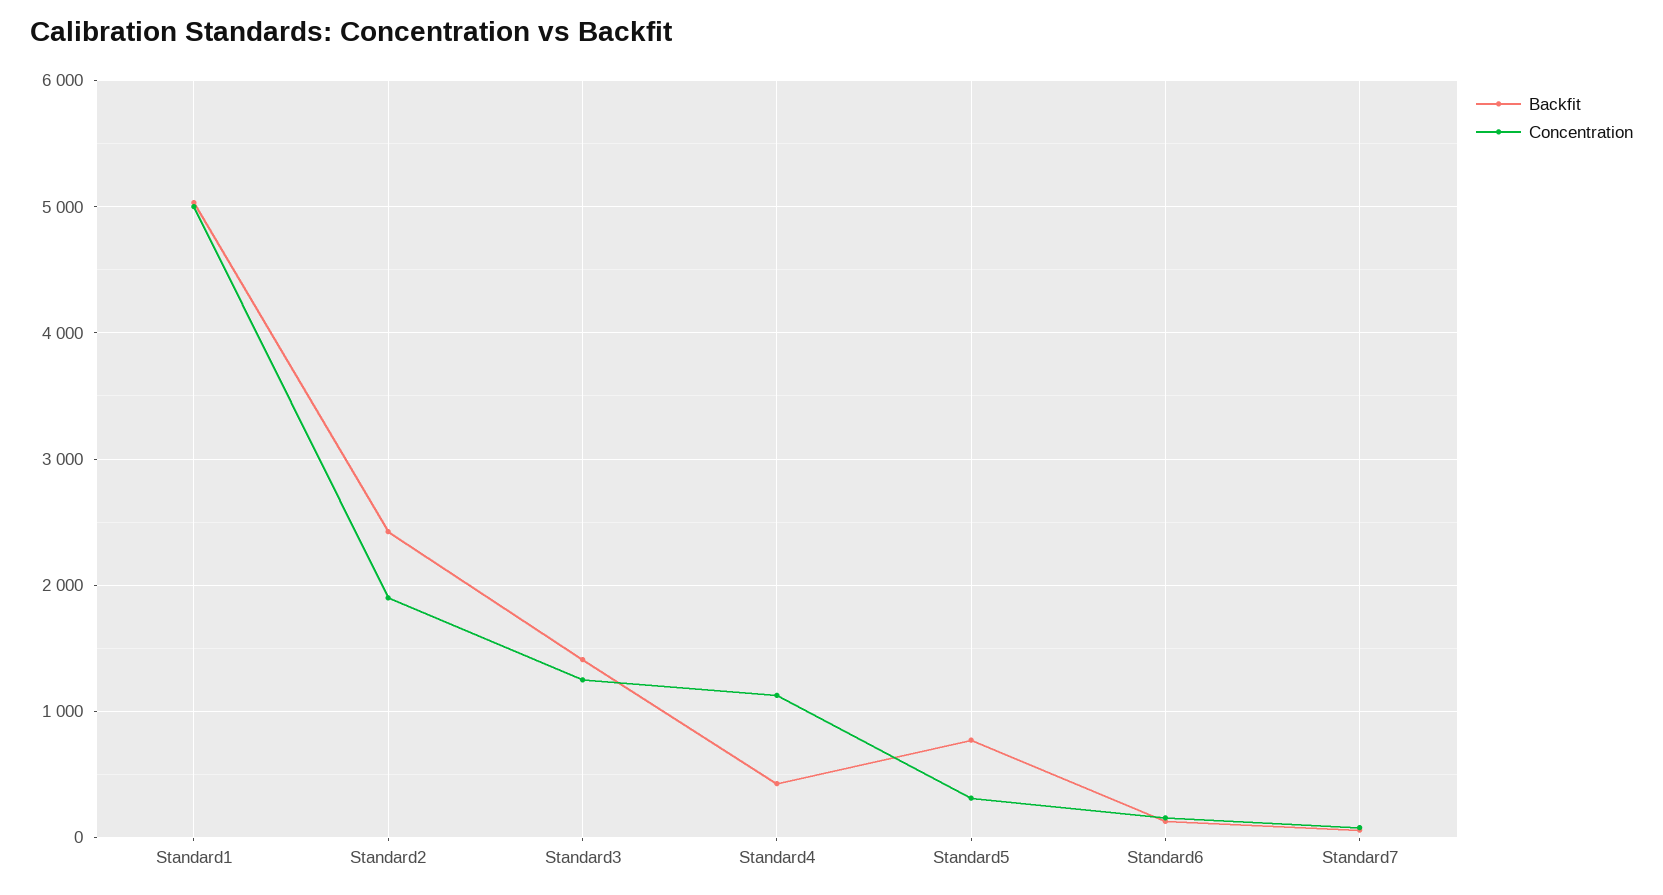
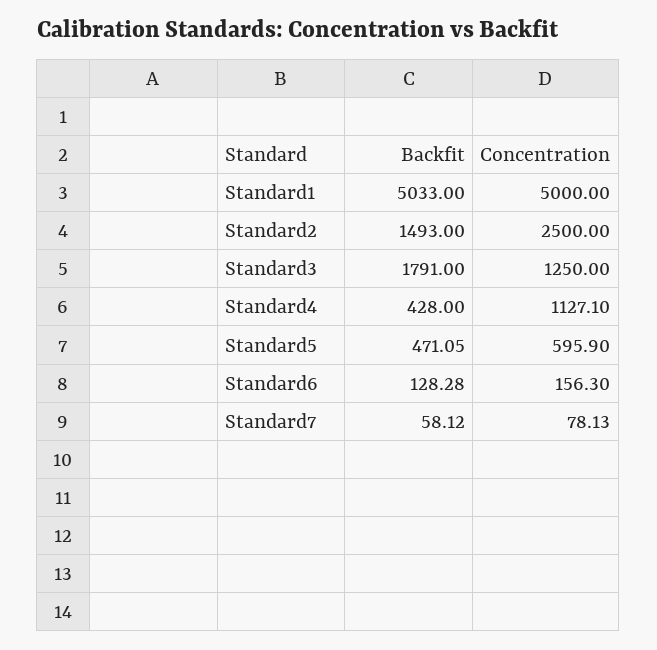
Backfit, Standard2: 2400 -> 1493
Concentration, Standard2: 1900 -> 2500
Backfit, Standard3: 1400 -> 1791
Backfit, Standard5: 800 -> 471.05
Concentration, Standard5: 300 -> 595.9

